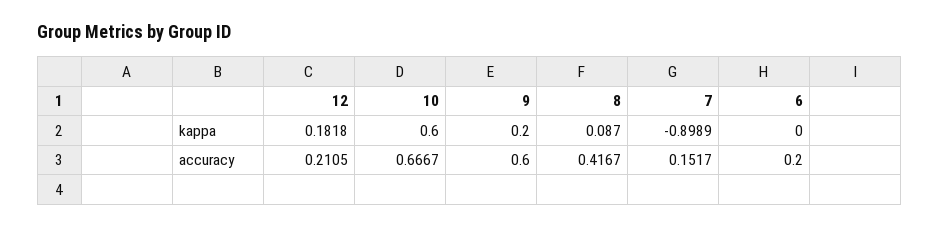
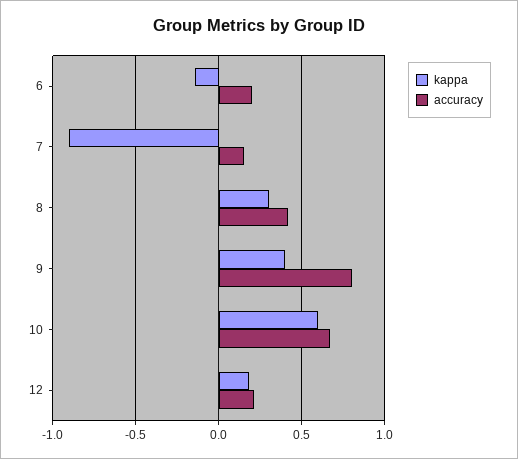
kappa, 9: 0.2 -> 0.4
kappa, 8: 0.087 -> 0.3
kappa, 6: 0 -> -0.15
accuracy, 9: 0.6 -> 0.8

